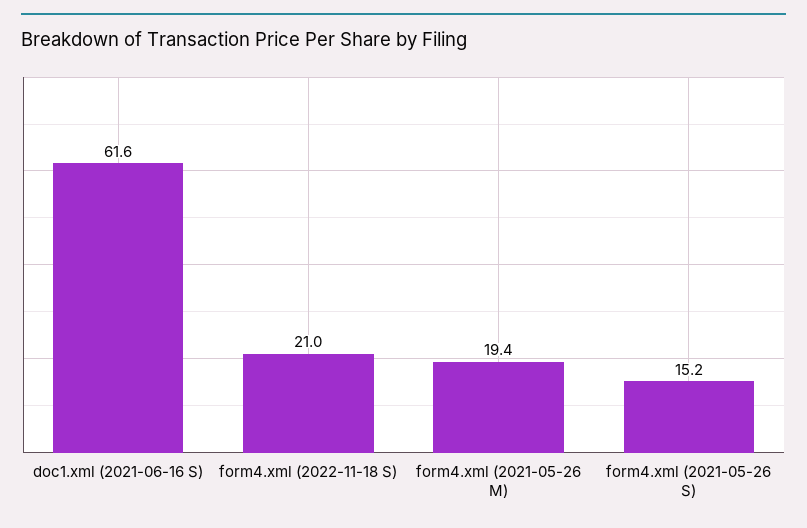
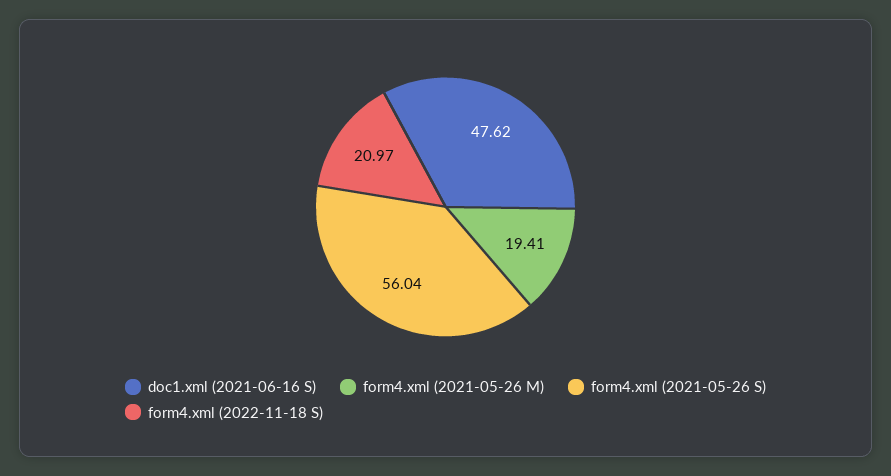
doc1.xml (2021-06-16 S): 61.6 -> 47.62
form4.xml (2021-05-26 S): 15.2 -> 56.04

